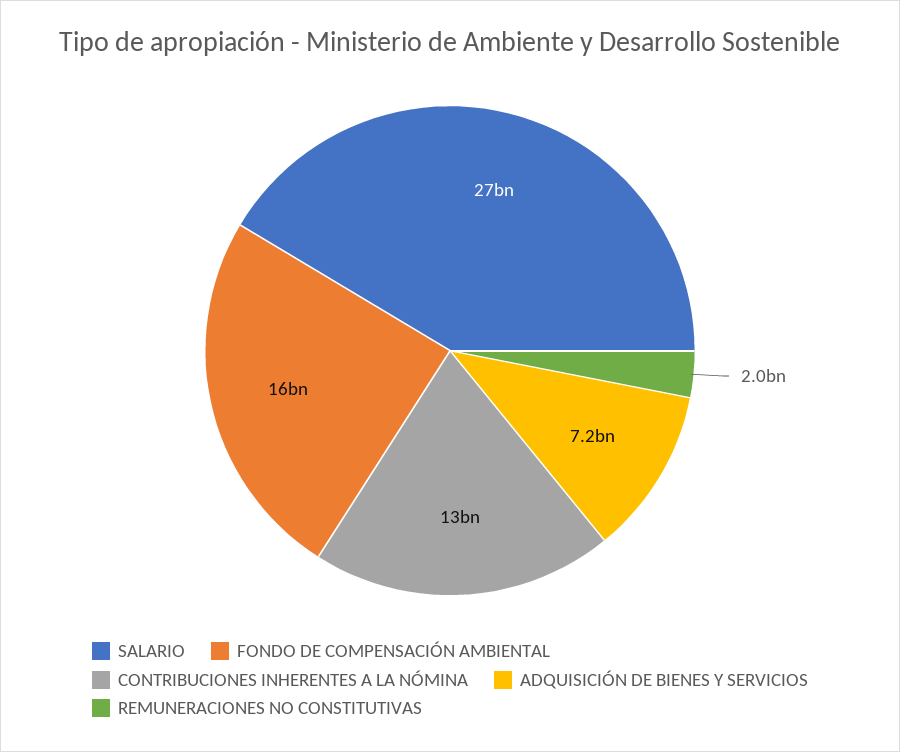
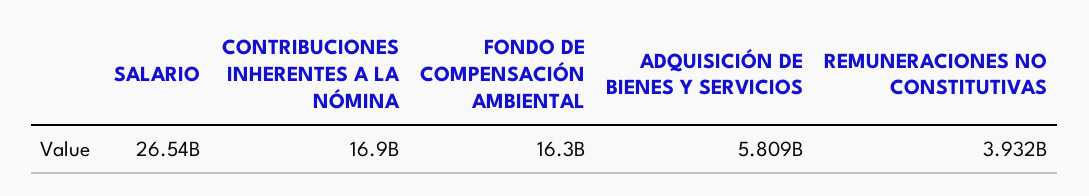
CONTRIBUCIONES INHERENTES A LA NÓMINA: 13000000000 -> 16900000000
ADQUISICIÓN DE BIENES Y SERVICIOS: 7200000000 -> 5809000000
REMUNERACIONES NO CONSTITUTIVAS: 2000000000 -> 3932000000

